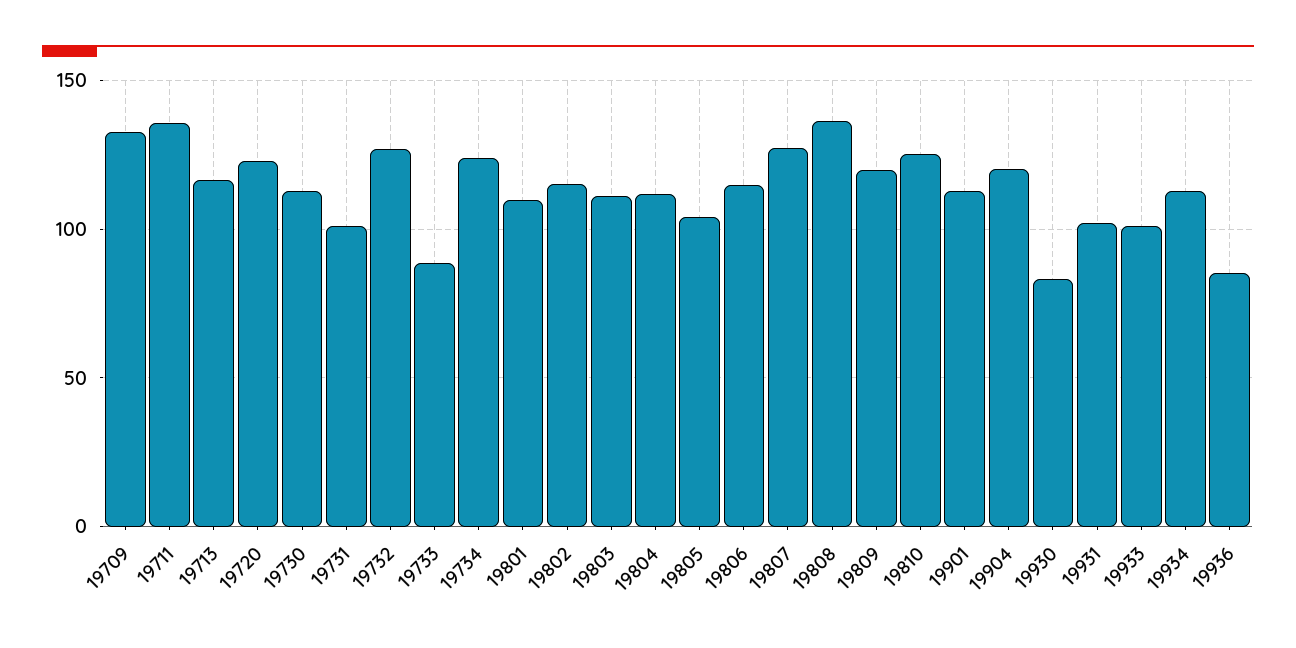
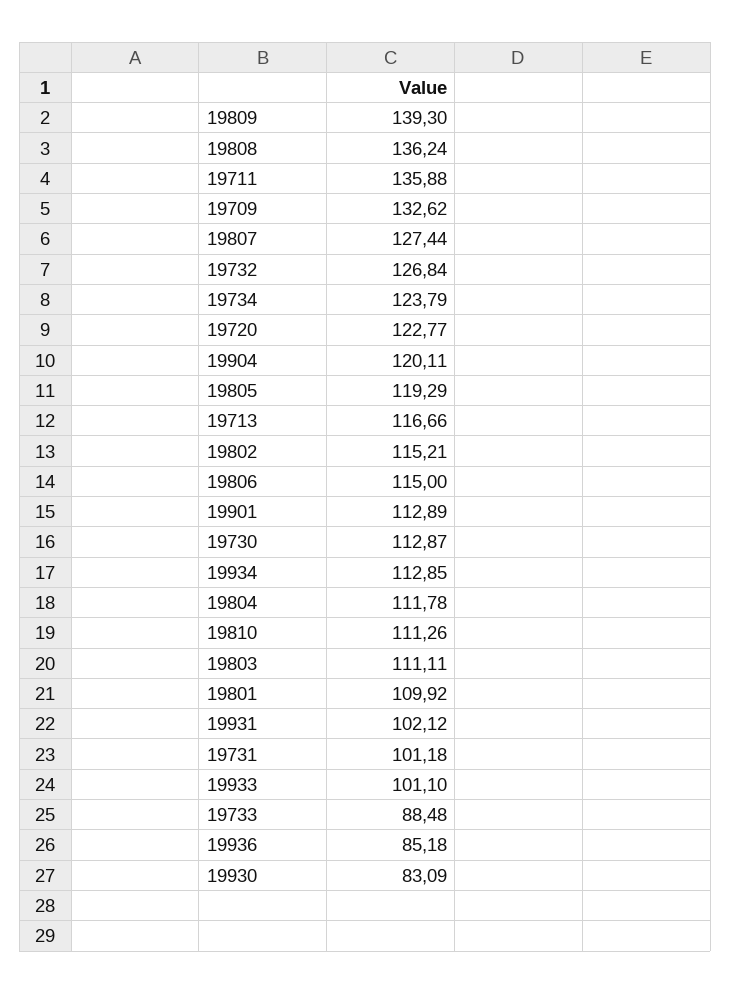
19805: 105 -> 119.29
19809: 120 -> 139.3
19810: 125 -> 111.26

